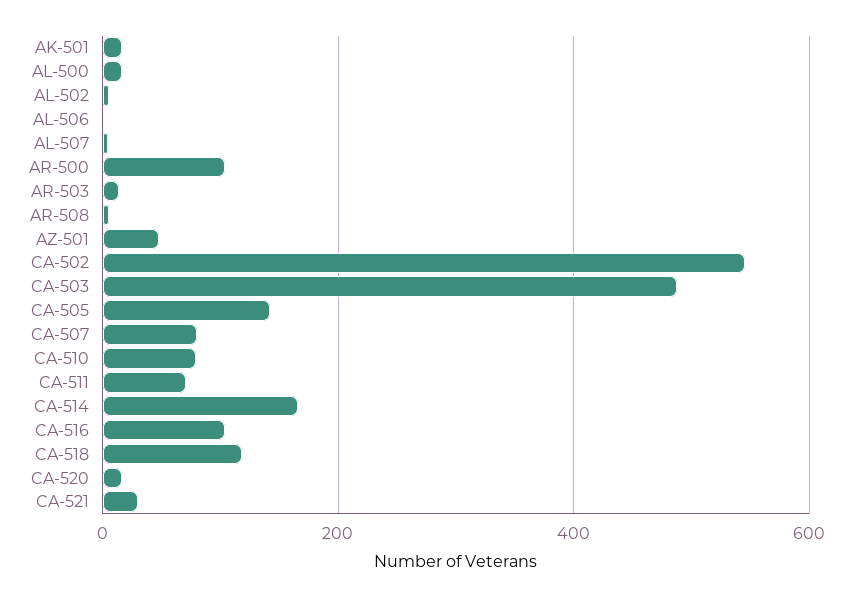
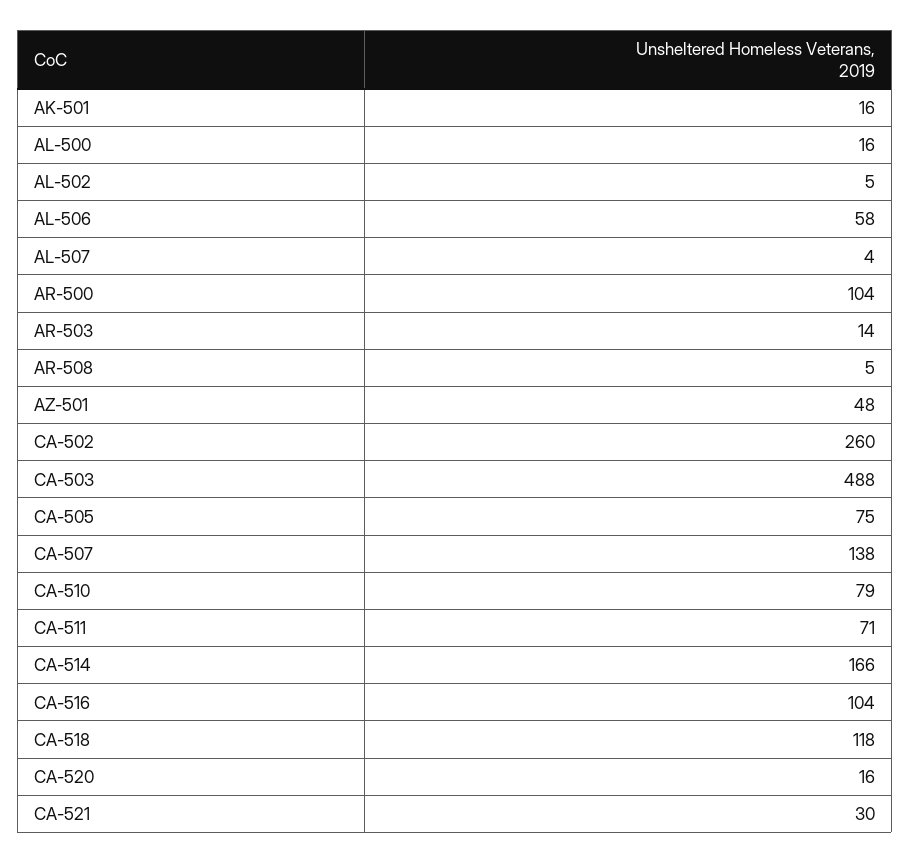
AL-506: 0 -> 58
CA-502: 540 -> 260
CA-505: 140 -> 75
CA-507: 80 -> 138

